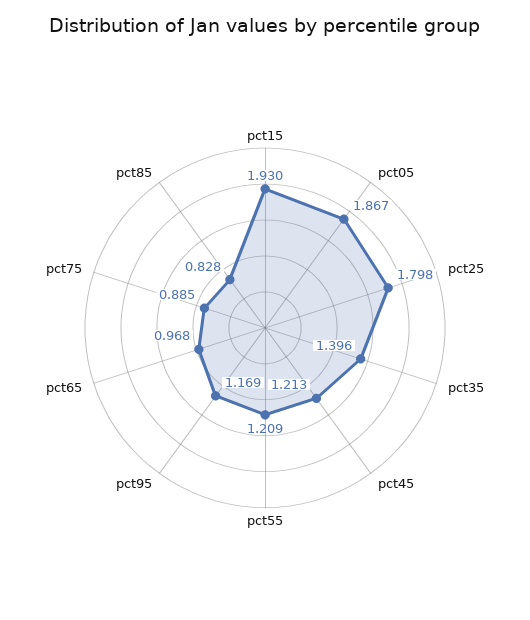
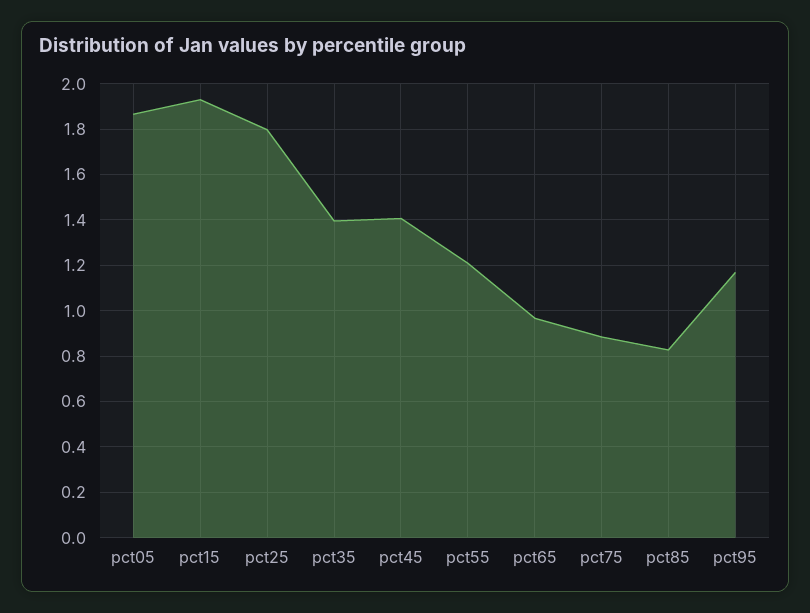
pct45: 1.213 -> 1.4

